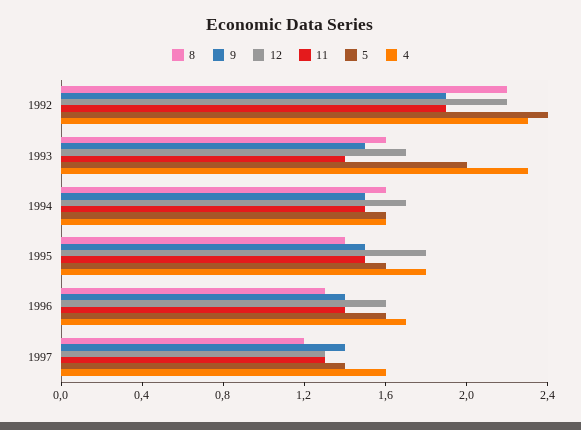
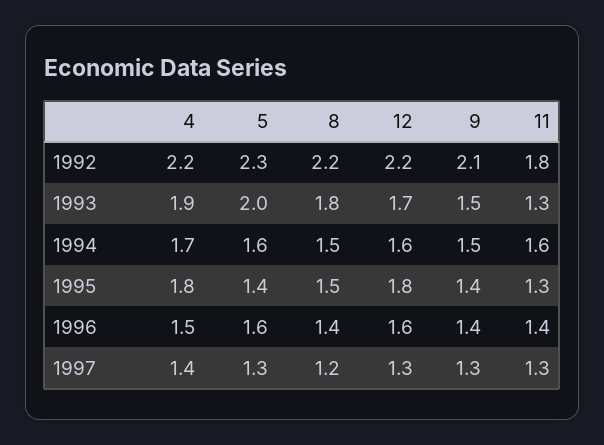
9, 1992: 1.9 -> 2.1
11, 1992: 1.9 -> 1.8
5, 1992: 2.4 -> 2.3
4, 1992: 2.3 -> 2.2
8, 1993: 1.6 -> 1.8
11, 1993: 1.4 -> 1.3
4, 1993: 2.3 -> 1.9
8, 1994: 1.6 -> 1.5
12, 1994: 1.7 -> 1.6
11, 1994: 1.5 -> 1.6
4, 1994: 1.6 -> 1.7
8, 1995: 1.4 -> 1.5
9, 1995: 1.5 -> 1.4
11, 1995: 1.5 -> 1.3
5, 1995: 1.6 -> 1.4
8, 1996: 1.3 -> 1.4
4, 1996: 1.7 -> 1.5
9, 1997: 1.4 -> 1.3
5, 1997: 1.4 -> 1.3
4, 1997: 1.6 -> 1.4

